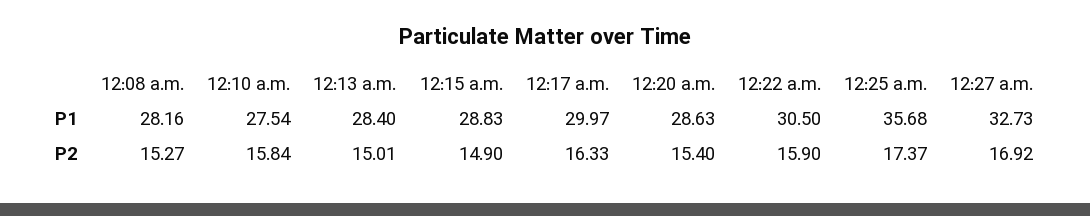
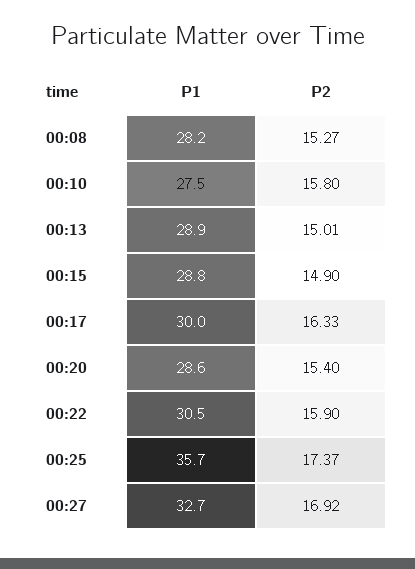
12:13 a.m., P1: 28.4 -> 28.9
12:10 a.m., P2: 15.84 -> 15.8

